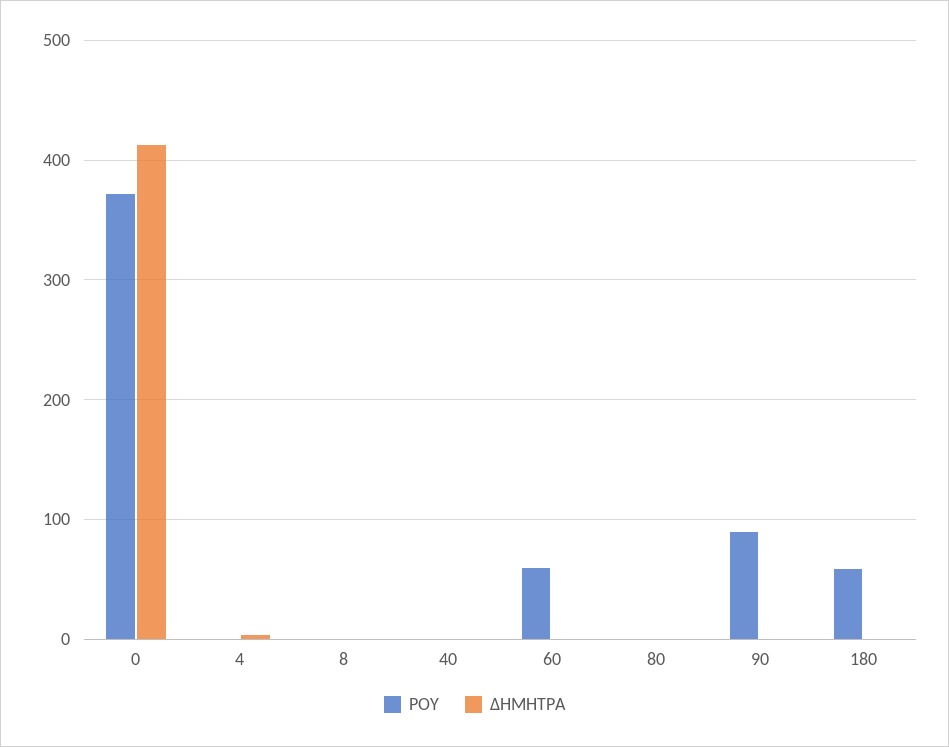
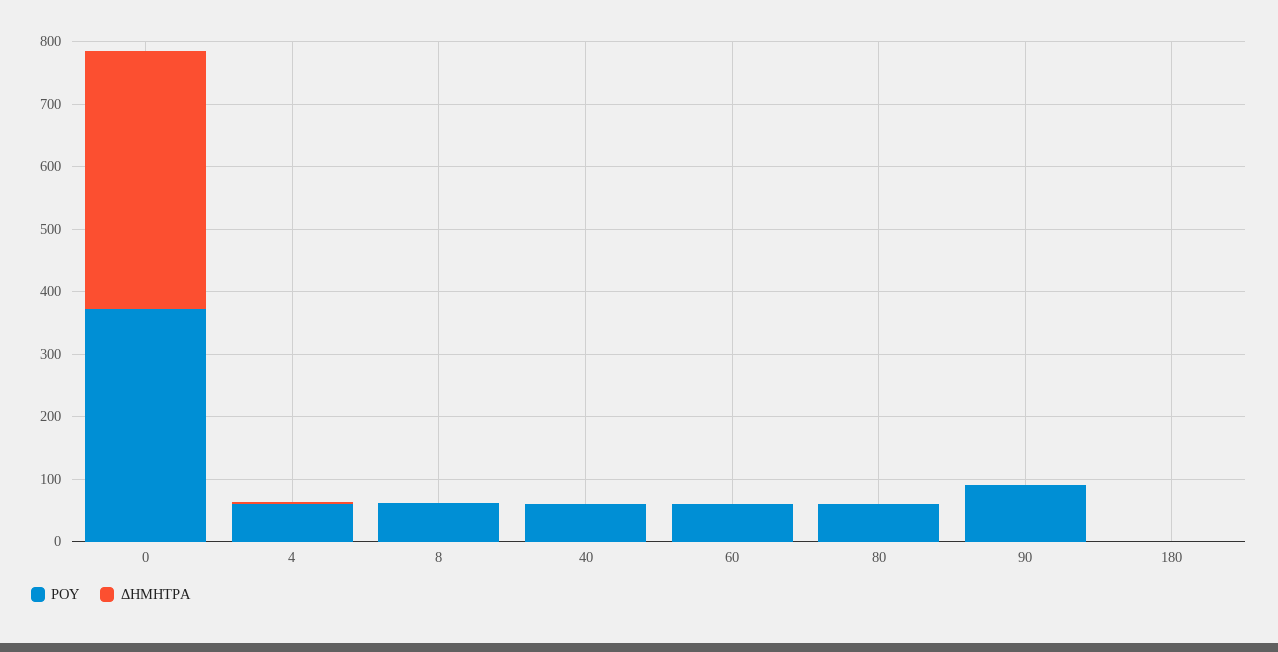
ΡΟΥ, 4: 0 -> 60
ΡΟΥ, 8: 0 -> 60
ΡΟΥ, 40: 0 -> 60
ΡΟΥ, 80: 0 -> 60
ΡΟΥ, 180: 60 -> 0

